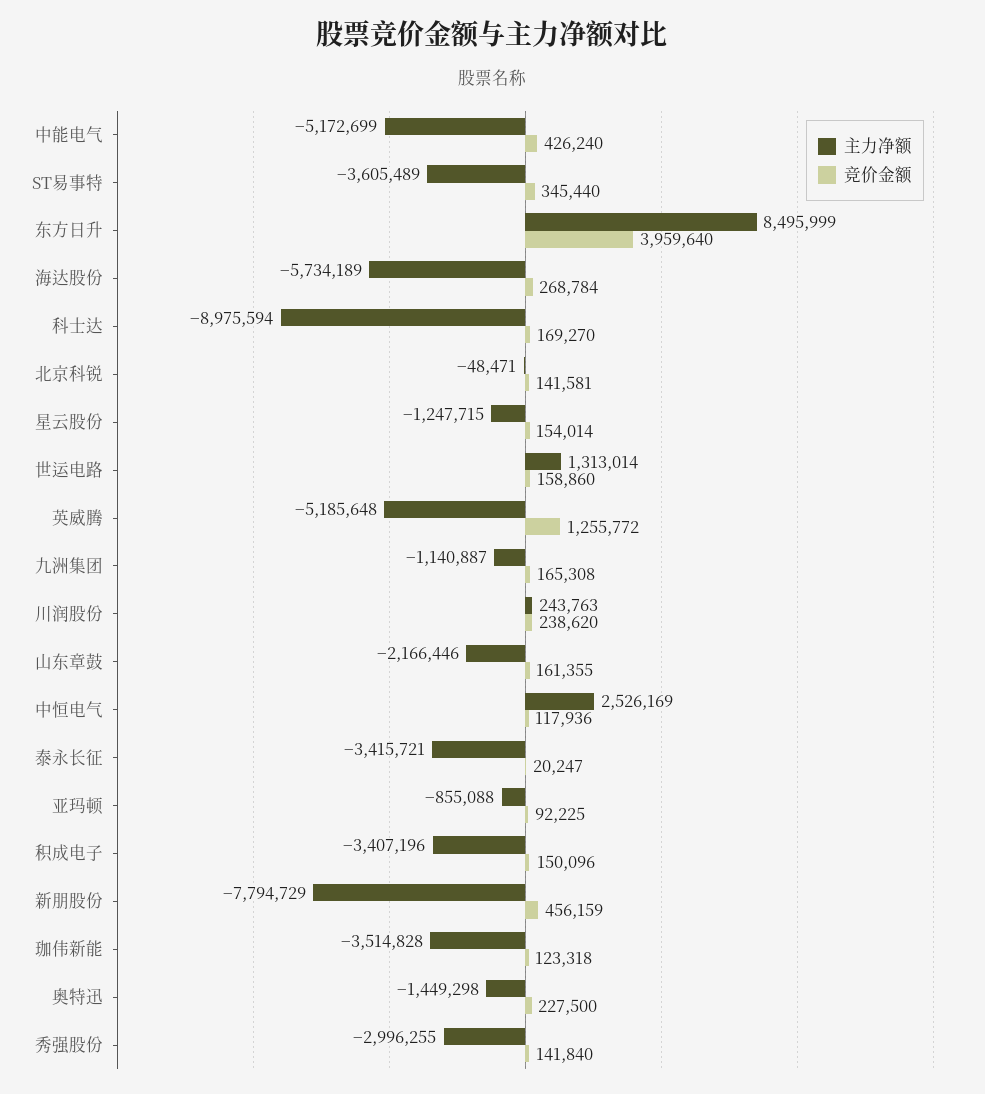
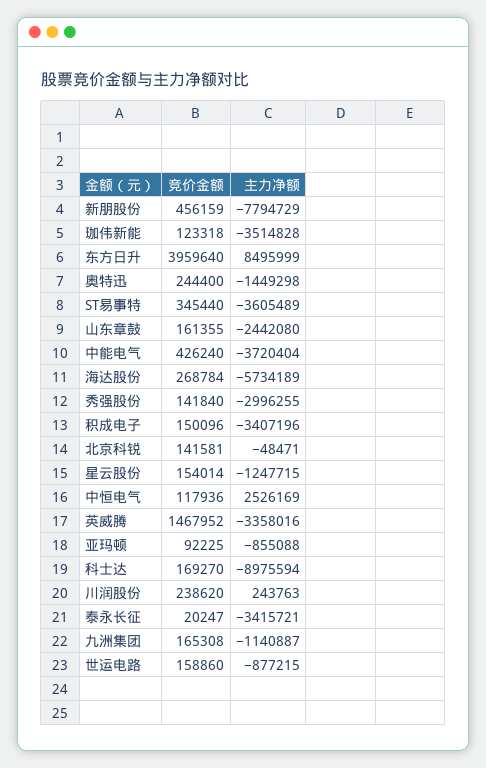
主力净额, 中能电气: -5172699 -> -3720404
主力净额, 世运电路: 1313014 -> -877215
主力净额, 英威腾: -5185648 -> -3358016
竞价金额, 英威腾: 1255772 -> 1467952
主力净额, 山东章鼓: -2166446 -> -2442080
竞价金额, 奥特迅: 227500 -> 244400

